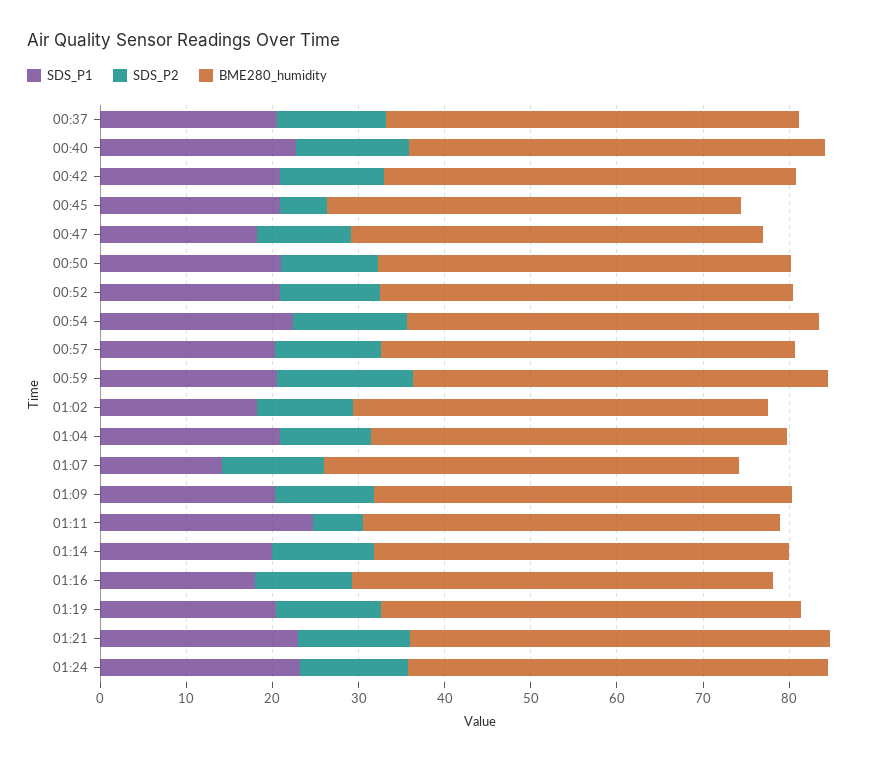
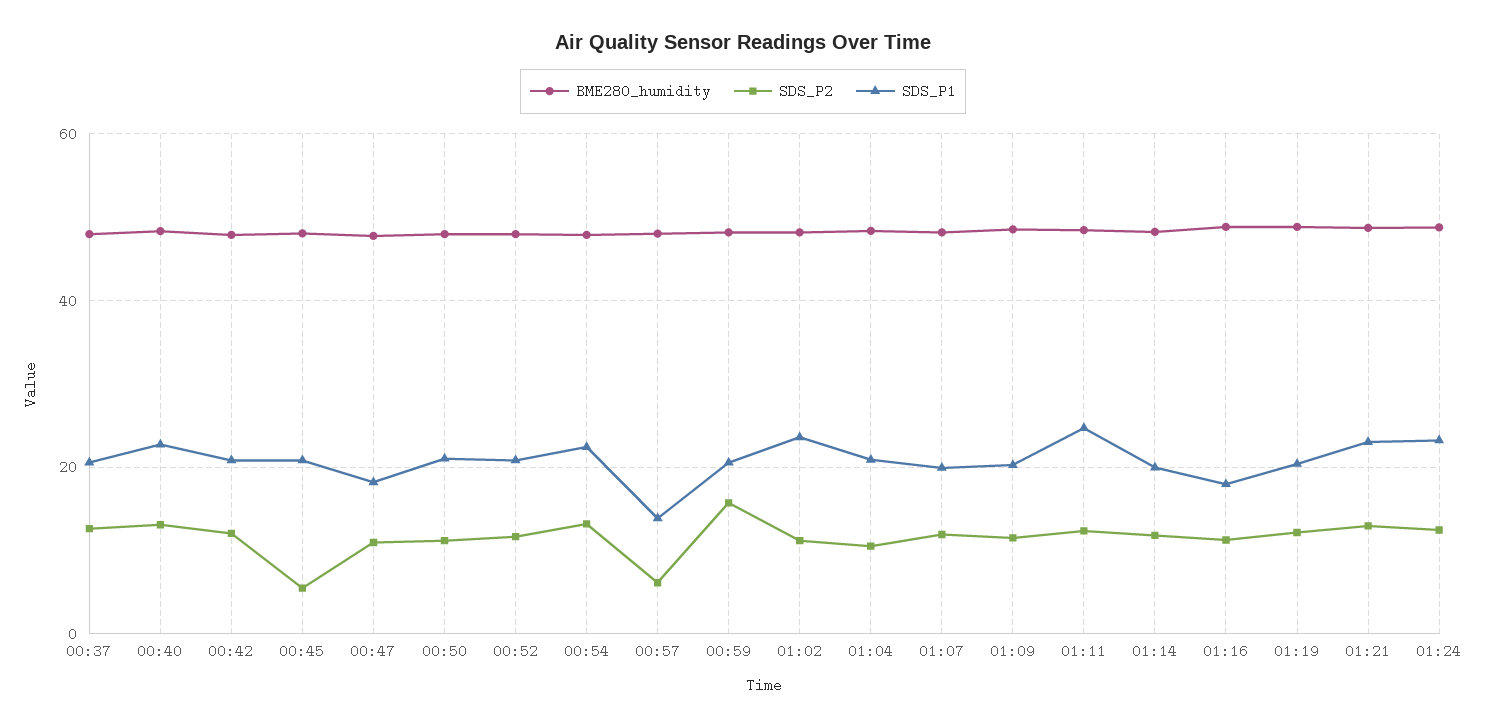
SDS_P1, 00:57: 20 -> 14
SDS_P2, 00:57: 12 -> 6
SDS_P1, 01:02: 18 -> 24
SDS_P1, 01:07: 14 -> 20
SDS_P2, 01:11: 6 -> 12

